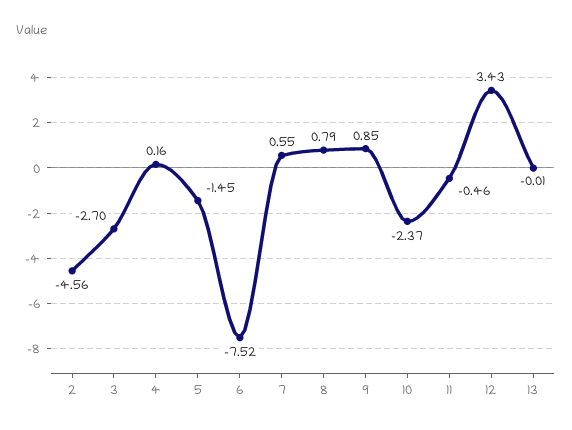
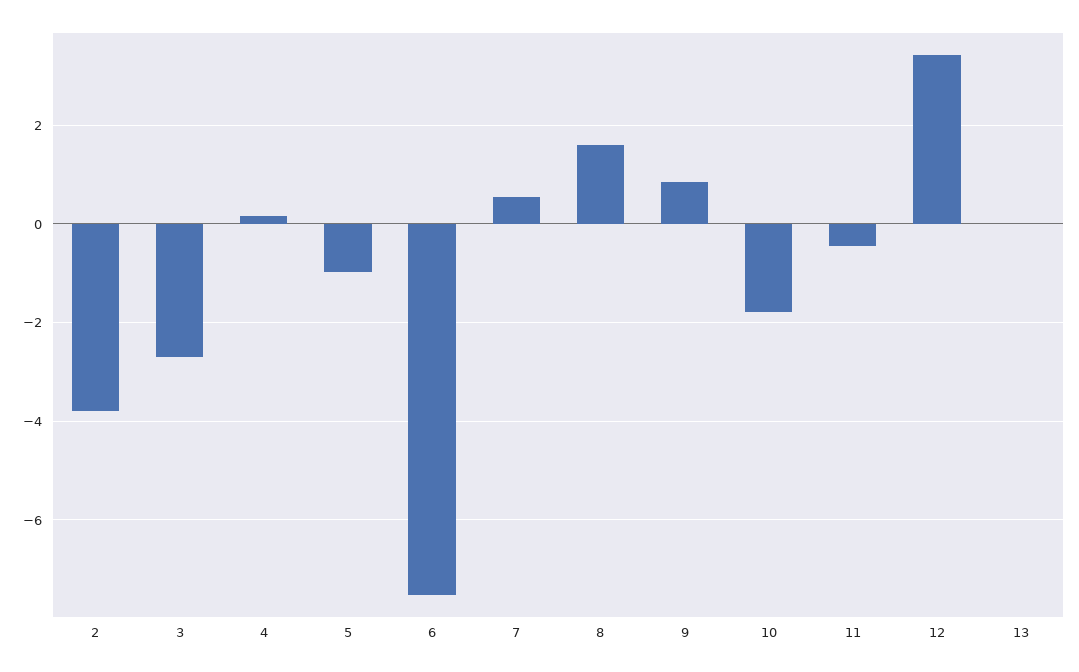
2: -4.56 -> -3.8
5: -1.45 -> -1
8: 0.79 -> 1.6
10: -2.37 -> -1.8

